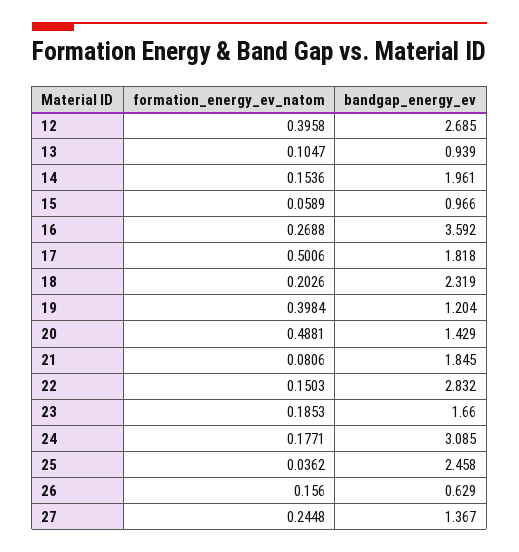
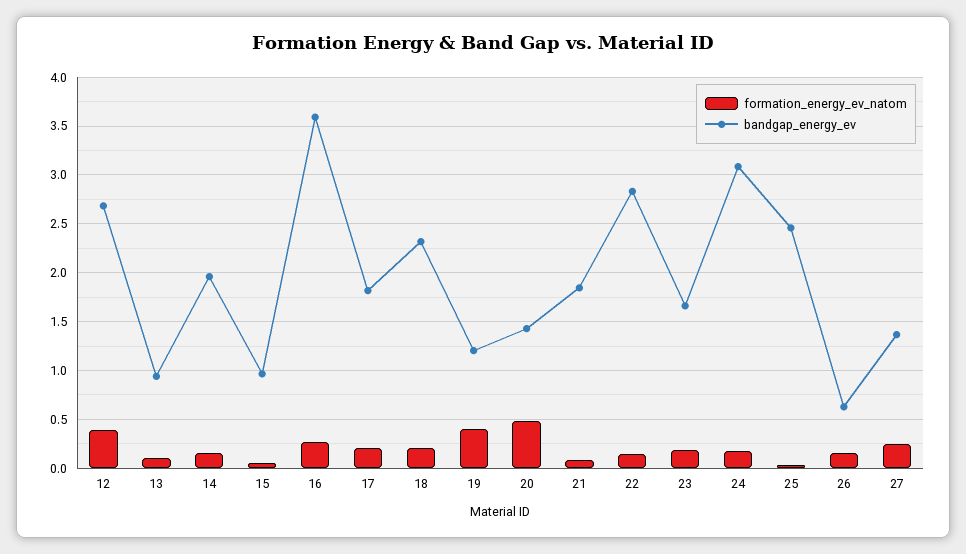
formation_energy_ev_natom, 17: 0.5006 -> 0.2

